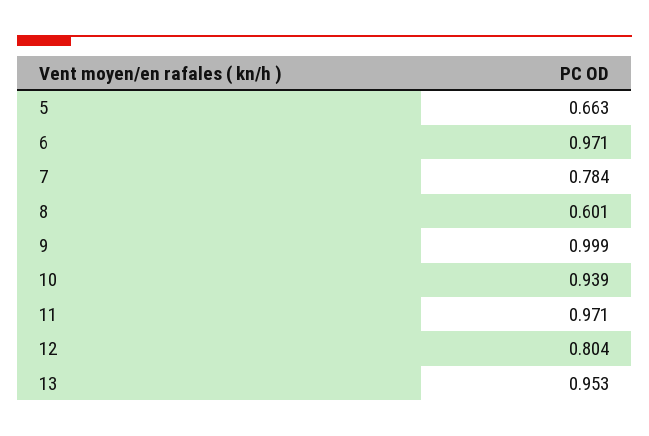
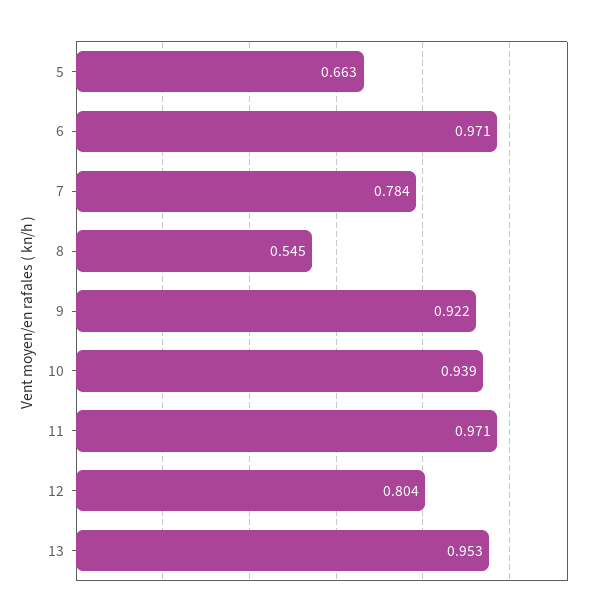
8: 0.601 -> 0.545
9: 0.999 -> 0.922

